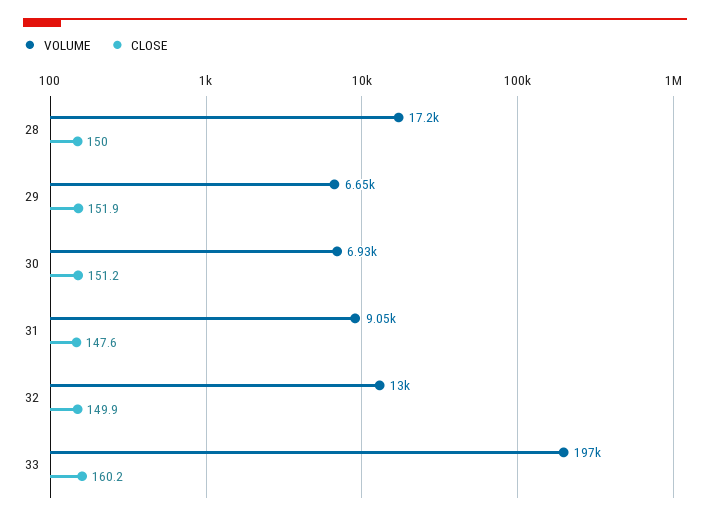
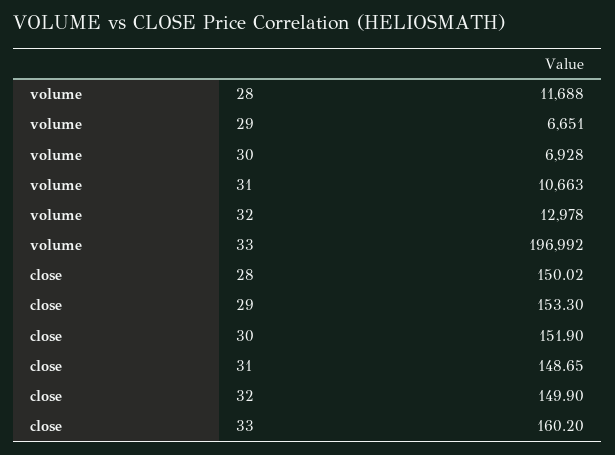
VOLUME, 28: 17200 -> 11688
CLOSE, 29: 151.9 -> 153.3
CLOSE, 30: 151.2 -> 151.9
VOLUME, 31: 9050 -> 10663
CLOSE, 31: 147.6 -> 148.65

